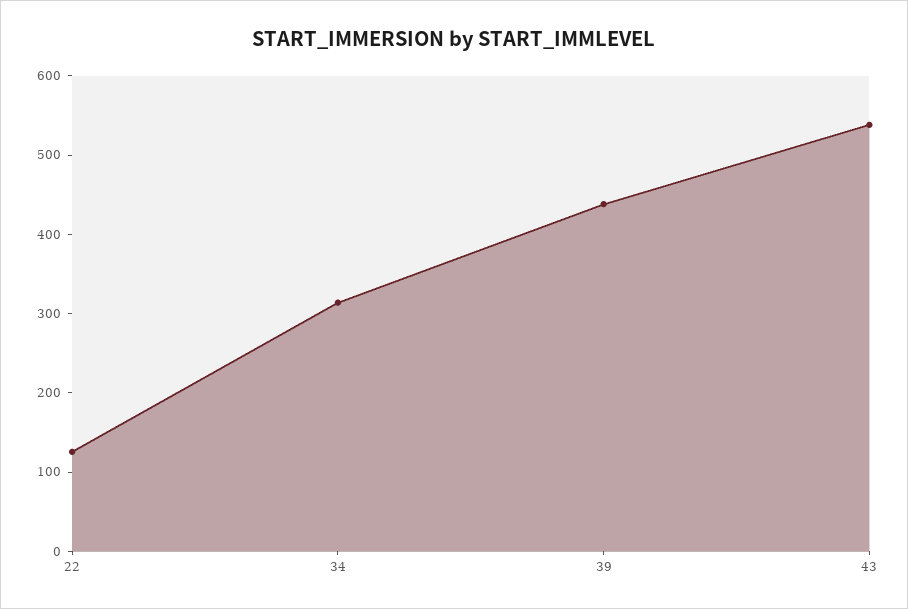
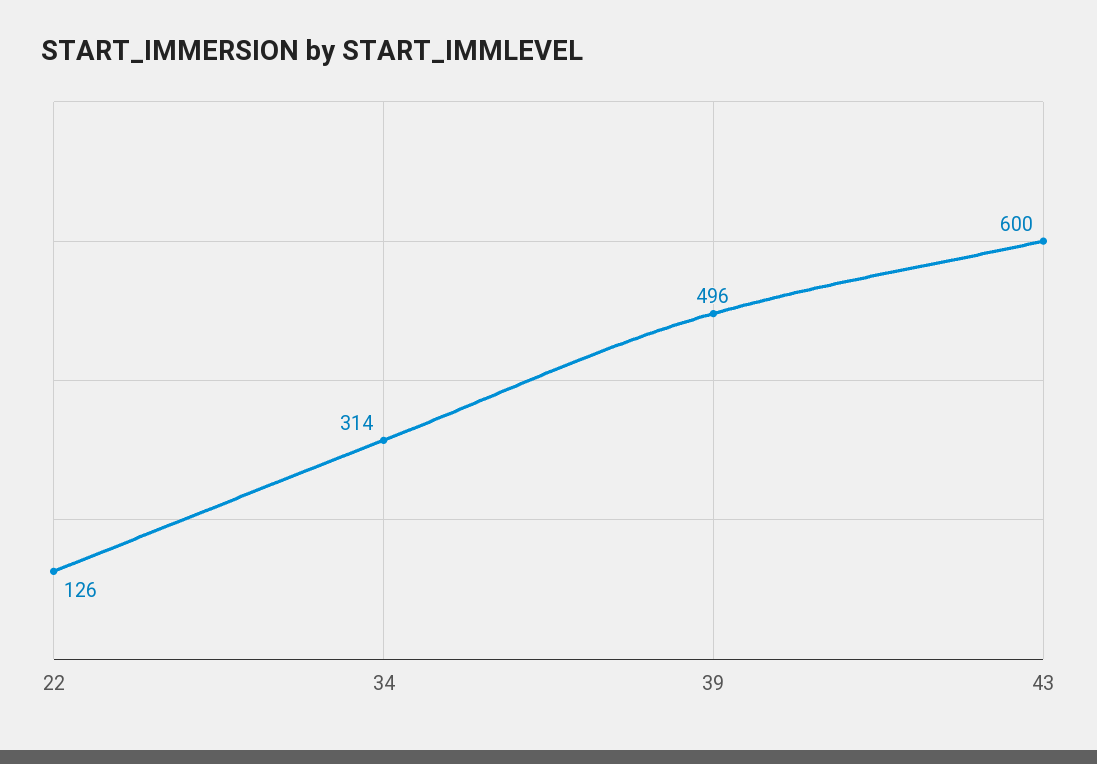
39: 440 -> 496
43: 540 -> 600

